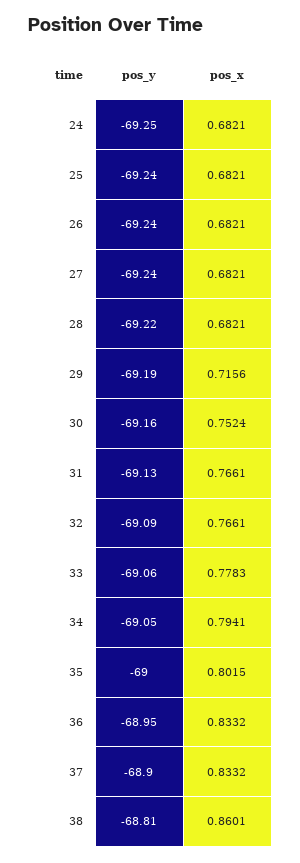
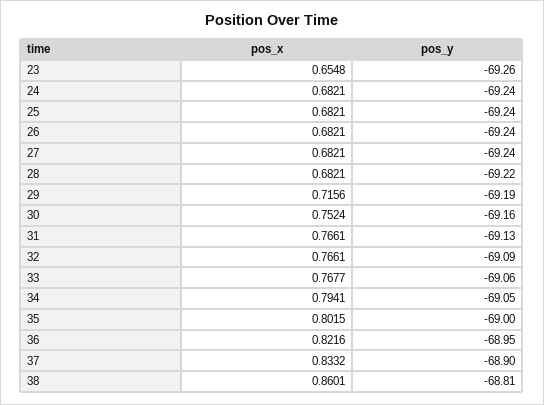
pos_y, 24: -69.25 -> -69.24
pos_x, 33: 0.7783 -> 0.7677
pos_x, 36: 0.8332 -> 0.8216
pos_x, 23: none -> 0.6548
pos_y, 23: none -> -69.26

